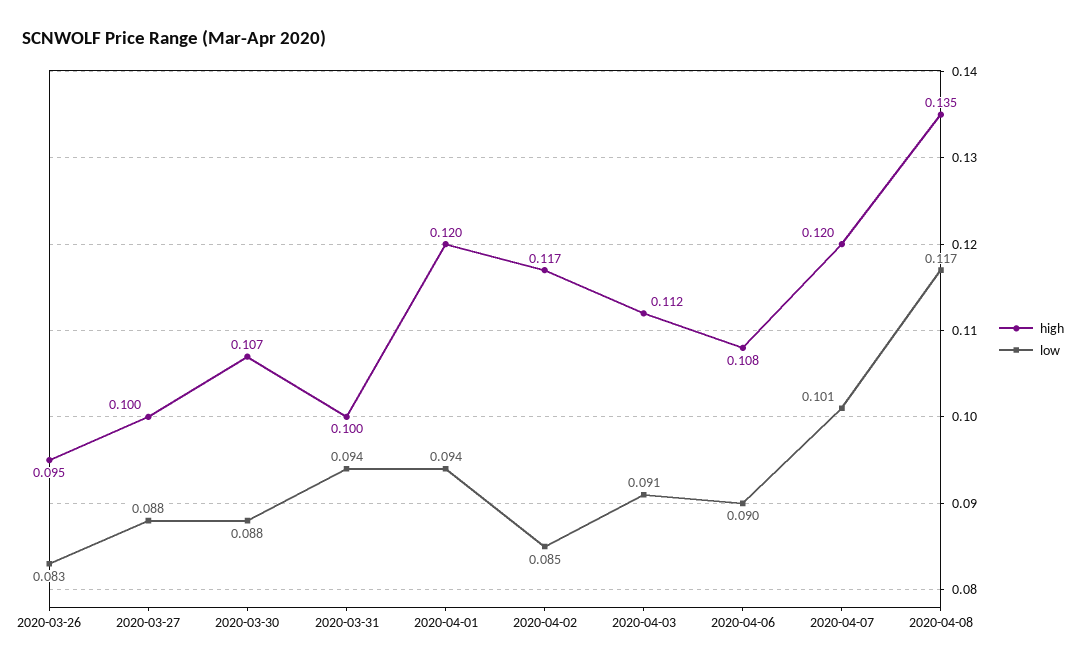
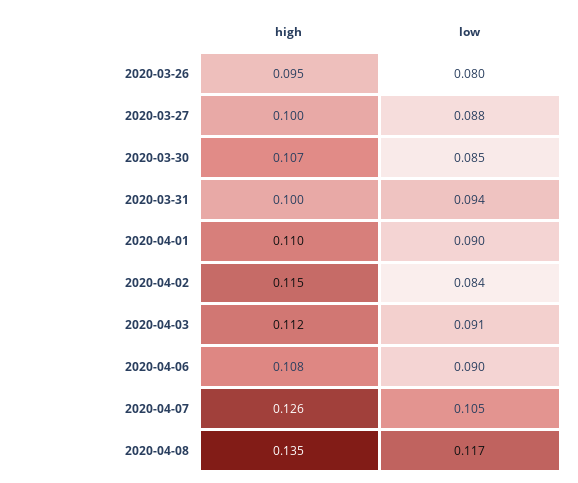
low, 2020-03-26: 0.083 -> 0.08
low, 2020-03-30: 0.088 -> 0.085
high, 2020-04-01: 0.12 -> 0.11
low, 2020-04-01: 0.094 -> 0.09
high, 2020-04-02: 0.117 -> 0.115
low, 2020-04-02: 0.085 -> 0.084
high, 2020-04-07: 0.12 -> 0.126
low, 2020-04-07: 0.101 -> 0.105

